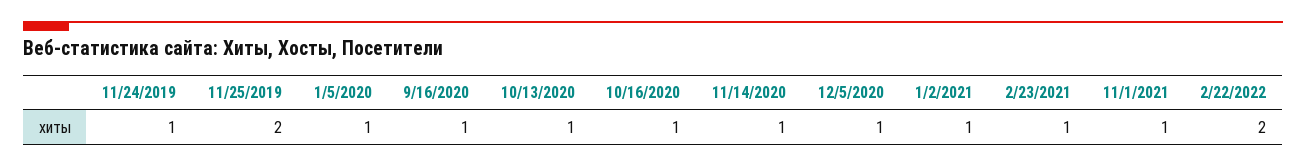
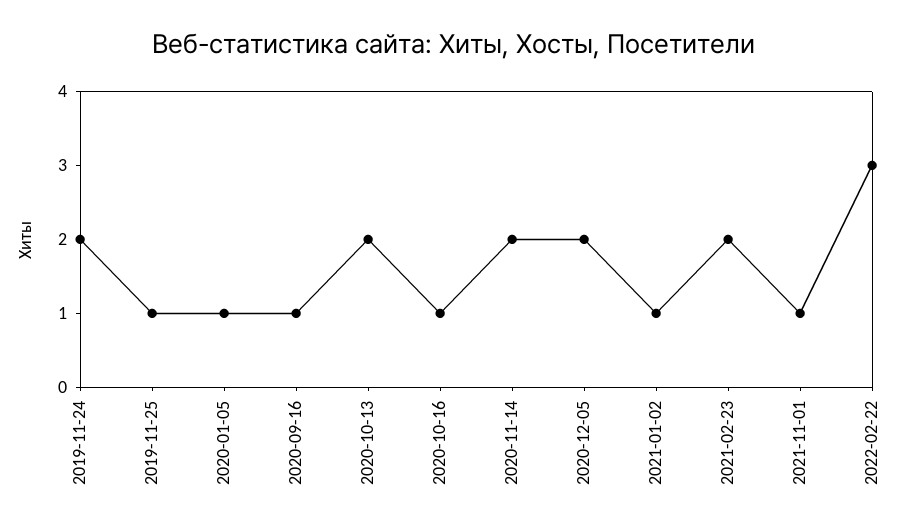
11/24/2019: 1 -> 2
11/25/2019: 2 -> 1
10/13/2020: 1 -> 2
11/14/2020: 1 -> 2
12/5/2020: 1 -> 2
2/23/2021: 1 -> 2
2/22/2022: 2 -> 3

